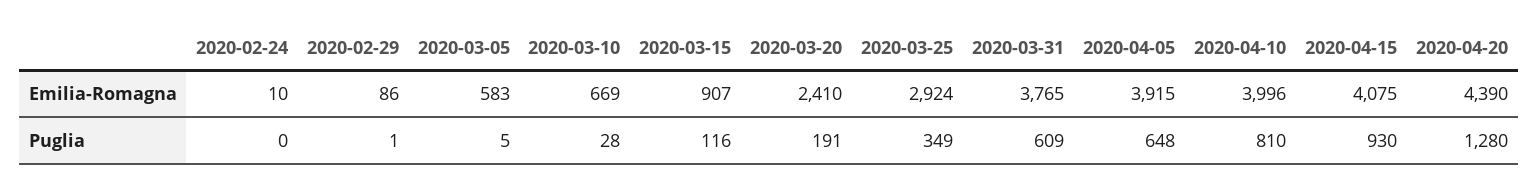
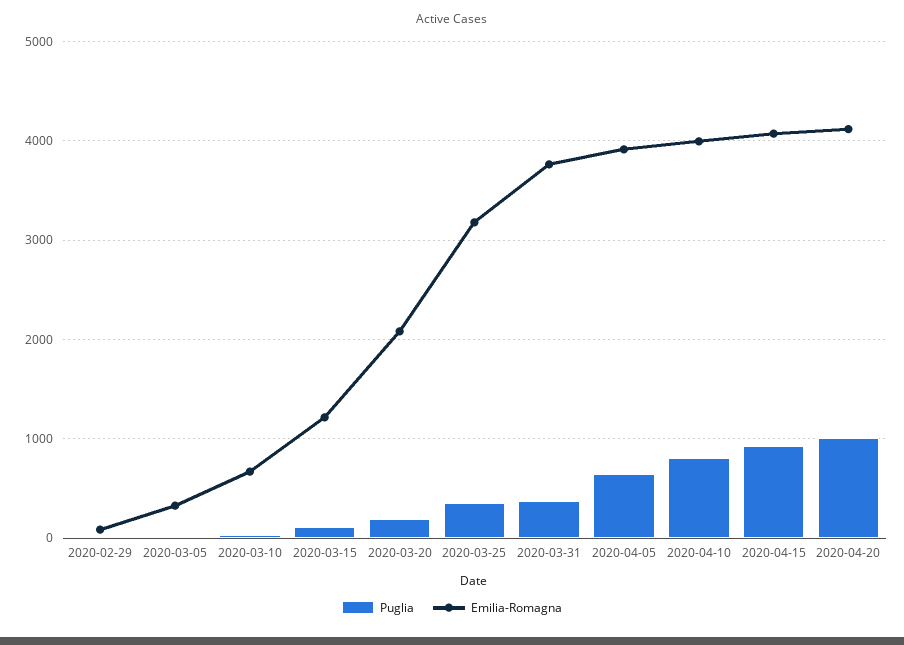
Emilia-Romagna, 2020-02-24: 10 -> none
Emilia-Romagna, 2020-03-05: 583 -> 300
Emilia-Romagna, 2020-03-15: 907 -> 1200
Emilia-Romagna, 2020-03-20: 2410 -> 2100
Emilia-Romagna, 2020-03-25: 2924 -> 3200
Emilia-Romagna, 2020-04-20: 4390 -> 4100
Puglia, 2020-02-24: 0 -> none
Puglia, 2020-03-31: 609 -> 400
Puglia, 2020-04-20: 1280 -> 1000

